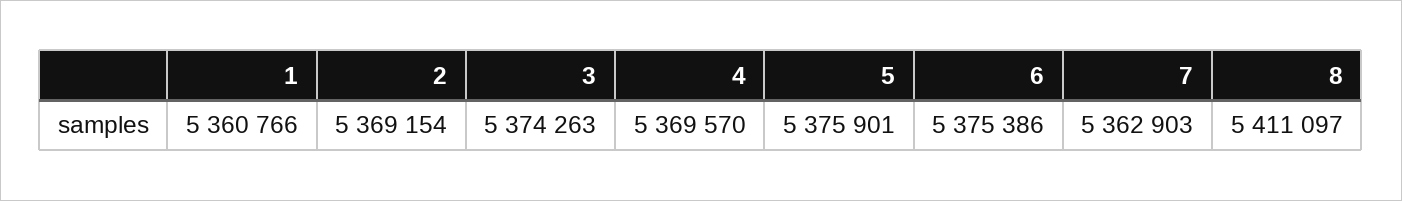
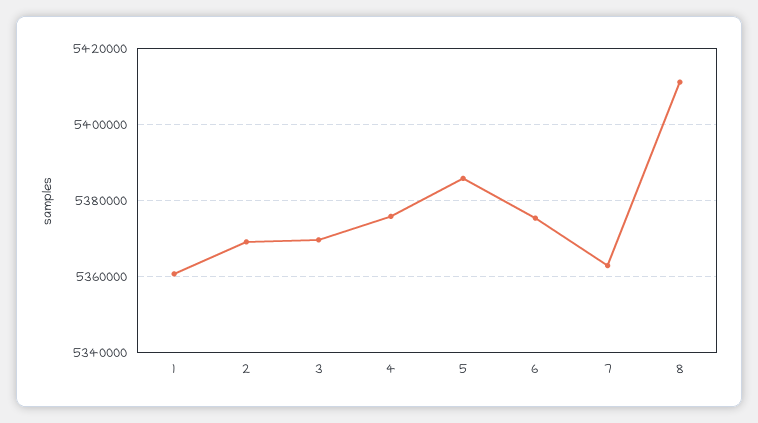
3: 5374263 -> 5370000
4: 5369570 -> 5376000
5: 5375901 -> 5386000

